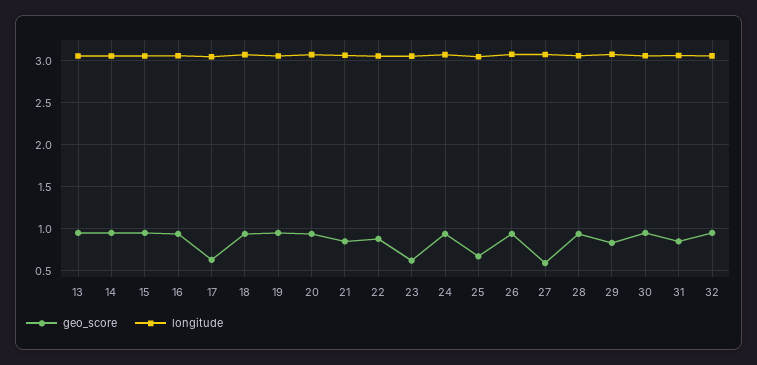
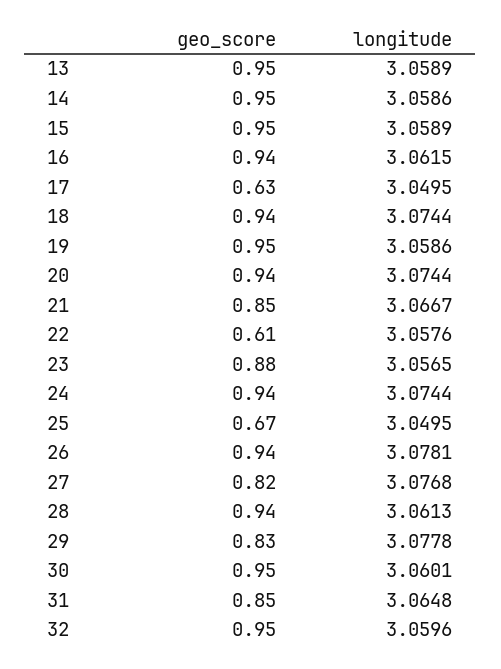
geo_score, 22: 0.9 -> 0.61
geo_score, 23: 0.6 -> 0.88
geo_score, 27: 0.6 -> 0.82

